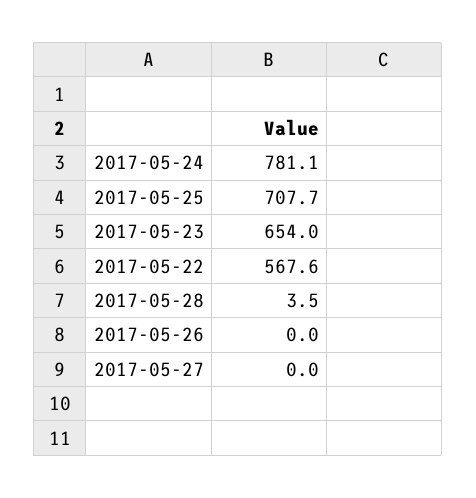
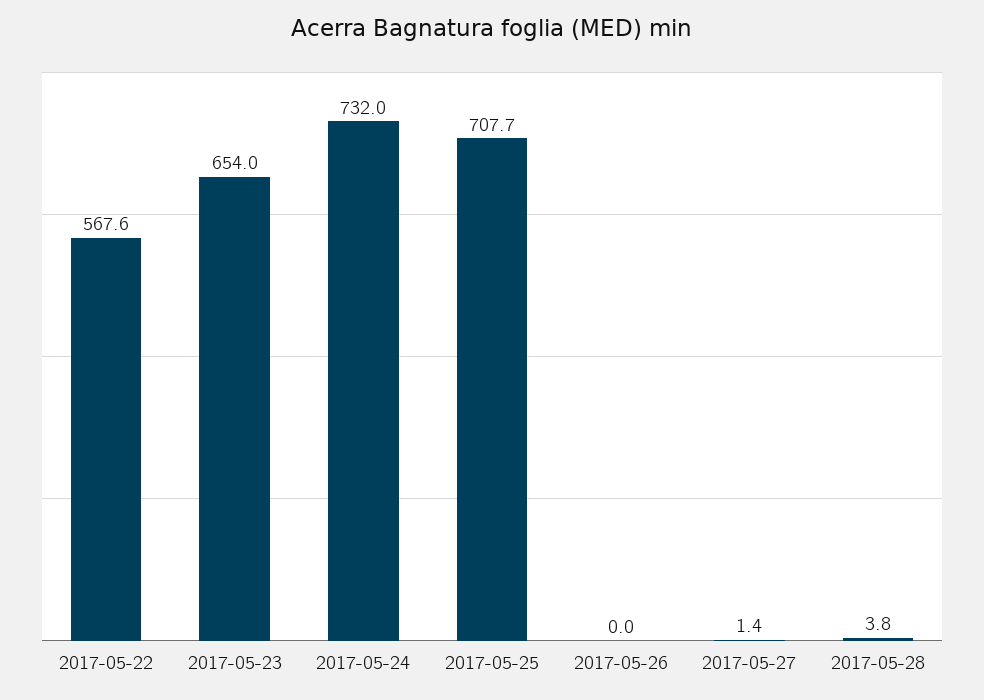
2017-05-24: 781.1 -> 732
2017-05-28: 3.5 -> 3.8
2017-05-27: 0 -> 1.4

